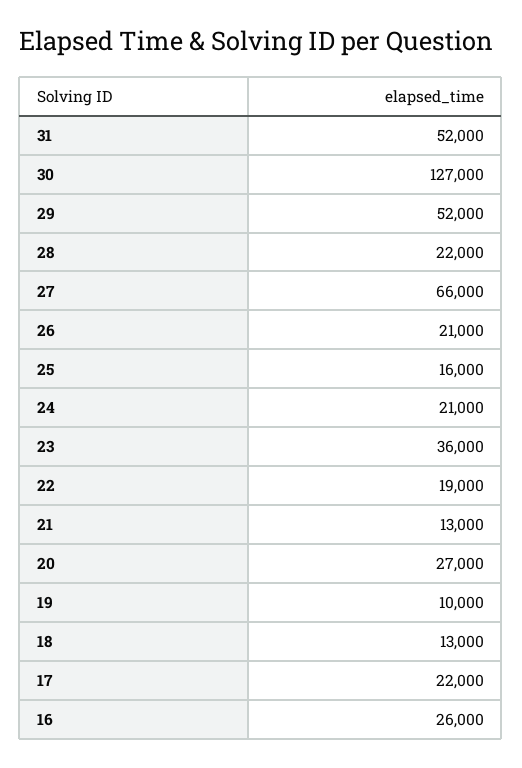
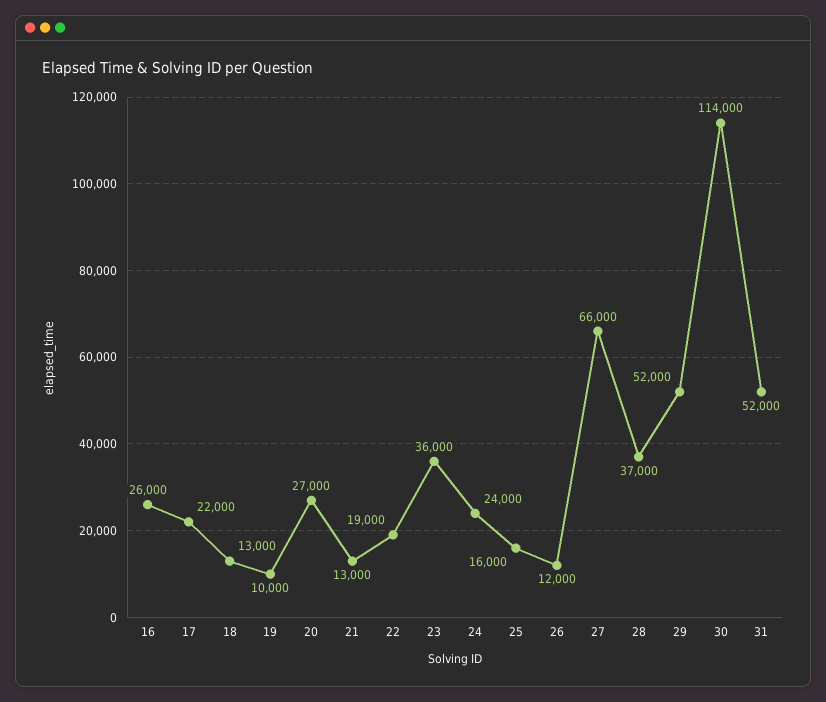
30: 127000 -> 114000
28: 22000 -> 37000
26: 21000 -> 12000
24: 21000 -> 24000

